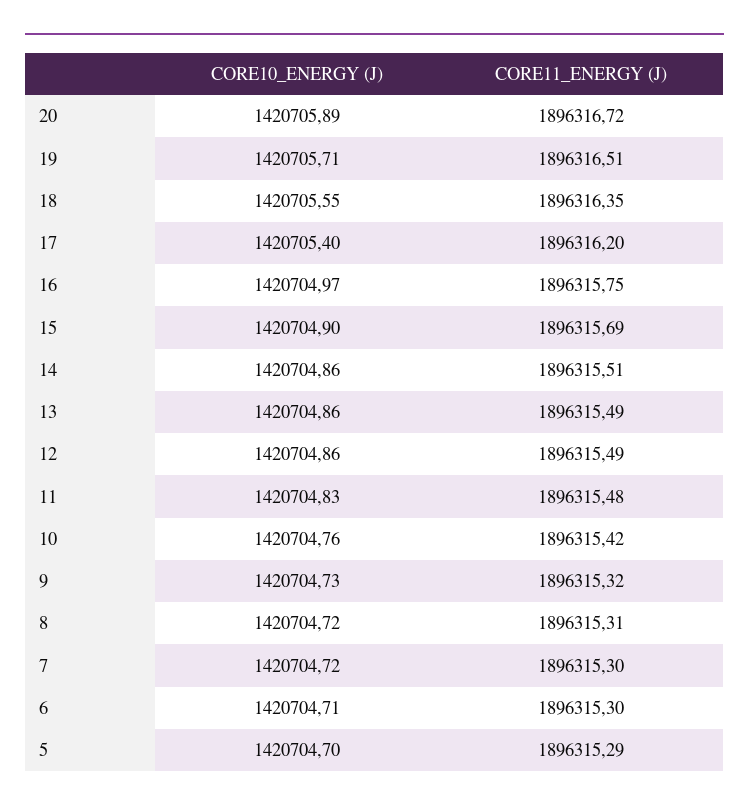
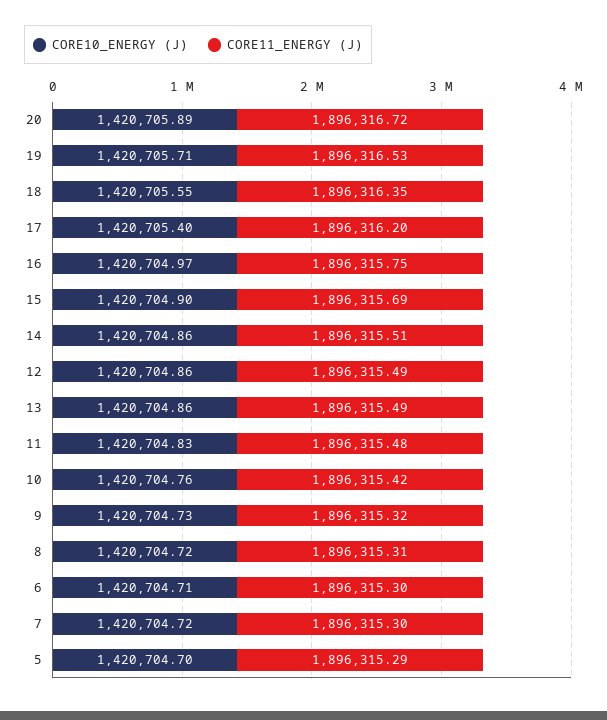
CORE11_ENERGY (J), 19: 1896316.51 -> 1896316.53

